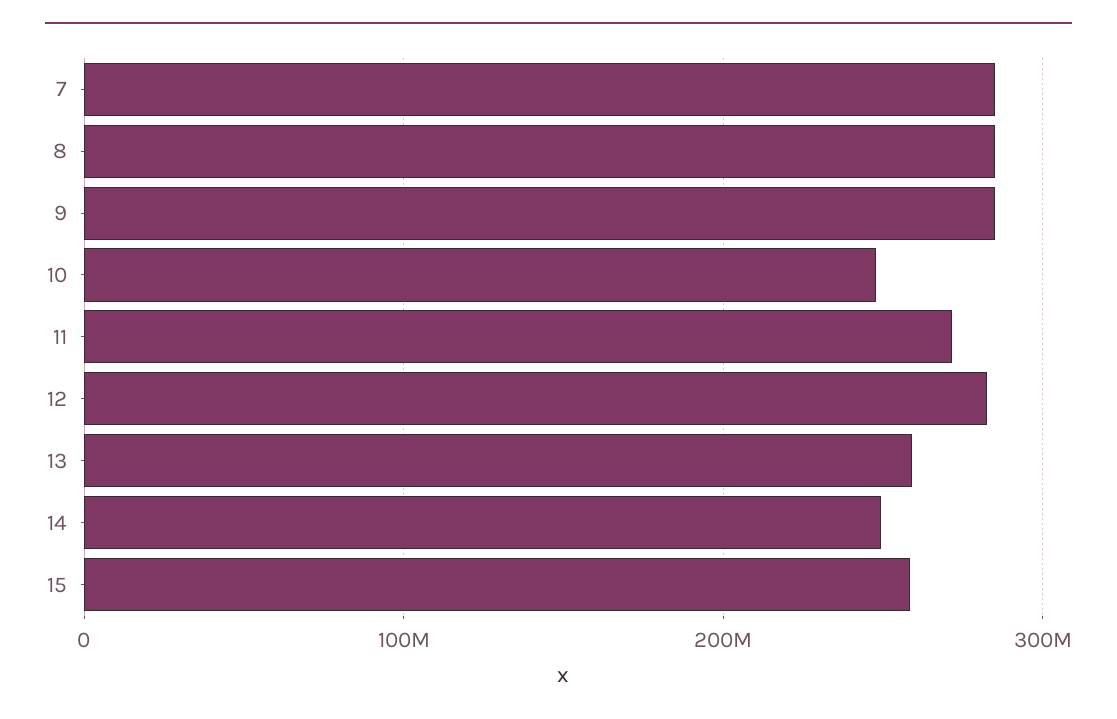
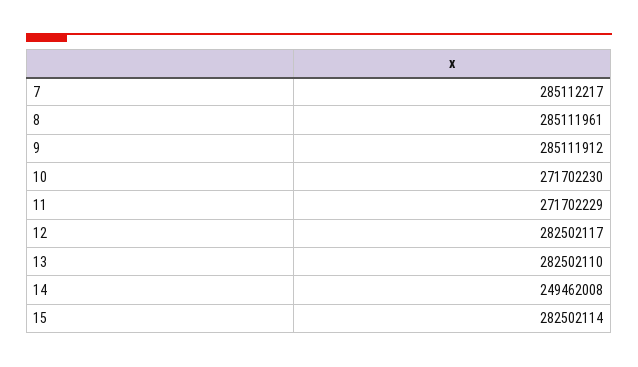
10: 250000000 -> 271702230
13: 260000000 -> 282502110
15: 260000000 -> 282502114

